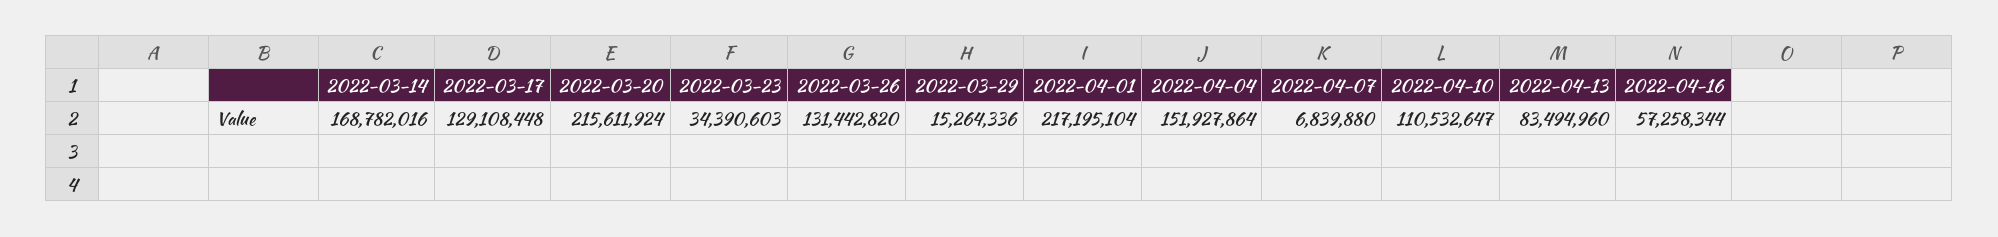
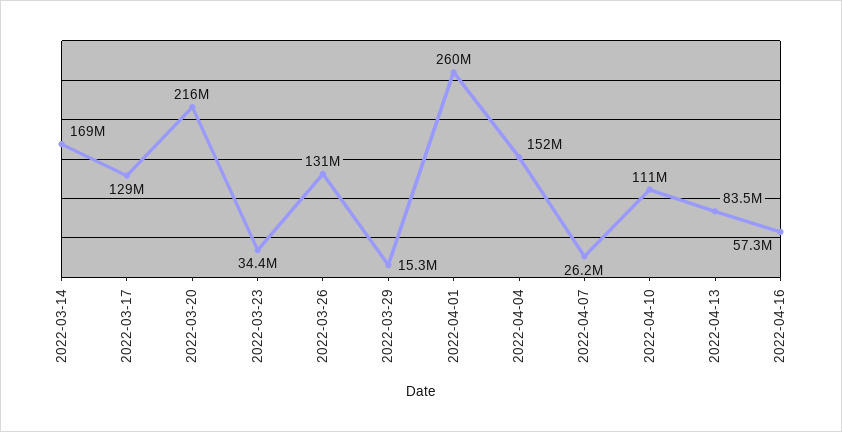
2022-04-01: 217195104 -> 260000000
2022-04-07: 6839880 -> 26200000

